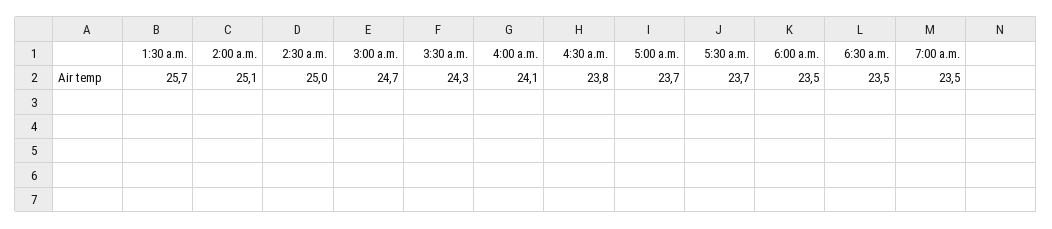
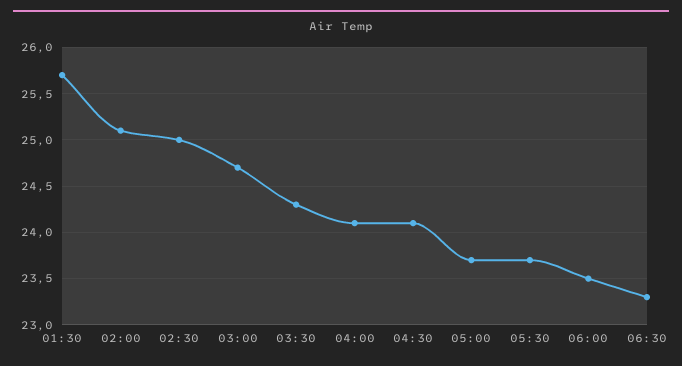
4:30 a.m.: 23.8 -> 24.1
6:30 a.m.: 23.5 -> 23.3
7:00 a.m.: 23.5 -> none

